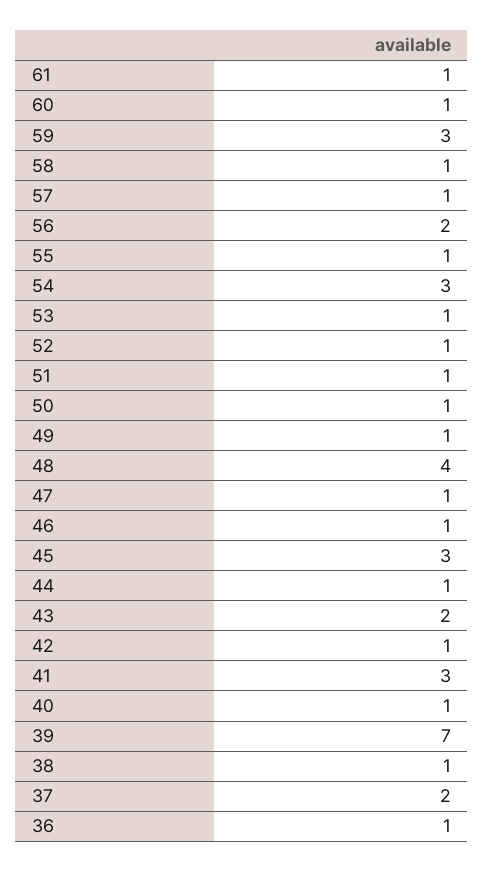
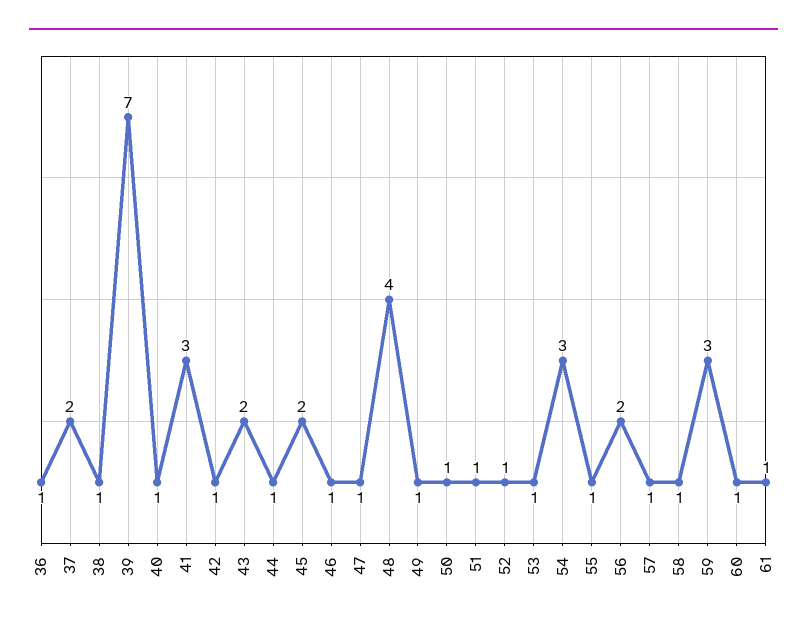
45: 3 -> 2

